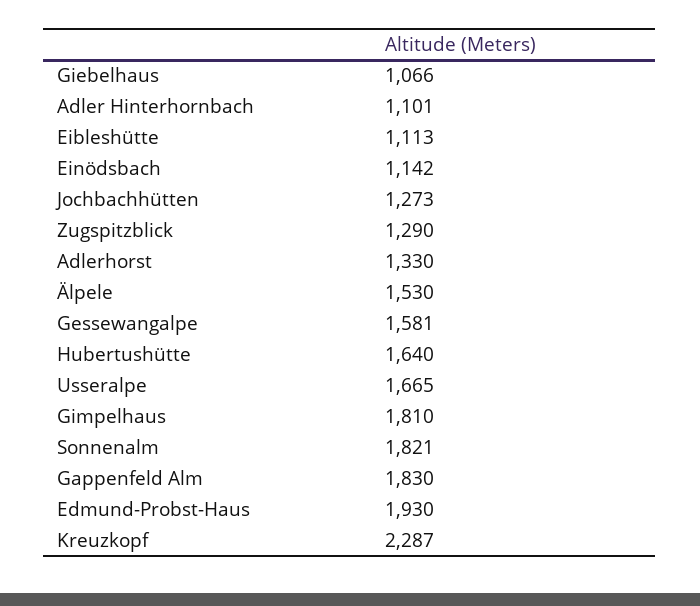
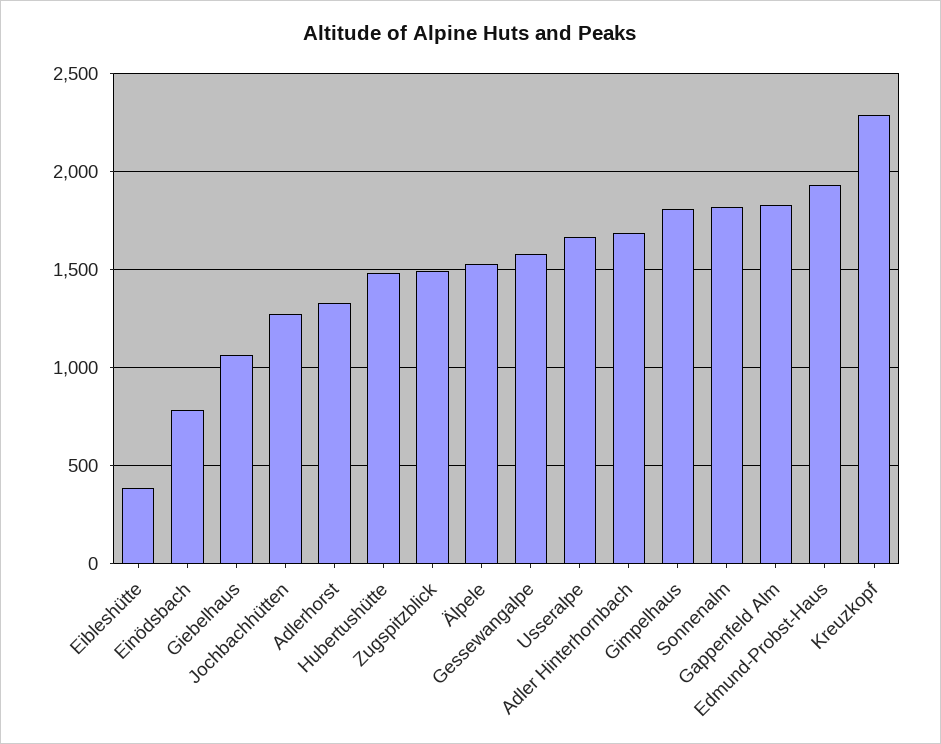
Adler Hinterhornbach: 1101 -> 1700
Eibleshütte: 1113 -> 400
Einödsbach: 1142 -> 800
Zugspitzblick: 1290 -> 1500
Hubertushütte: 1640 -> 1500

